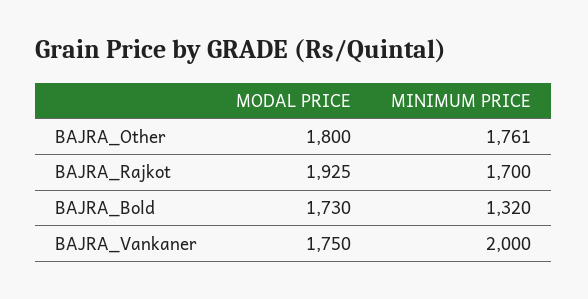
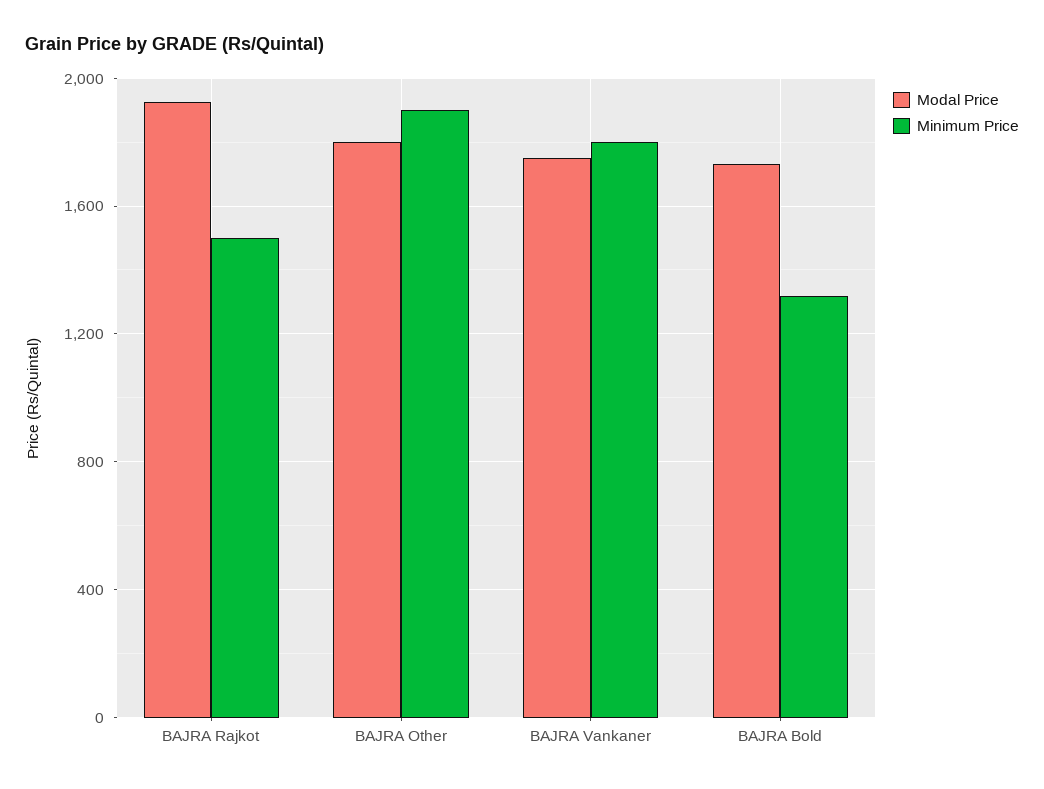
MINIMUM PRICE, BAJRA_Other: 1761 -> 1900
MINIMUM PRICE, BAJRA_Rajkot: 1700 -> 1500
MINIMUM PRICE, BAJRA_Vankaner: 2000 -> 1800

